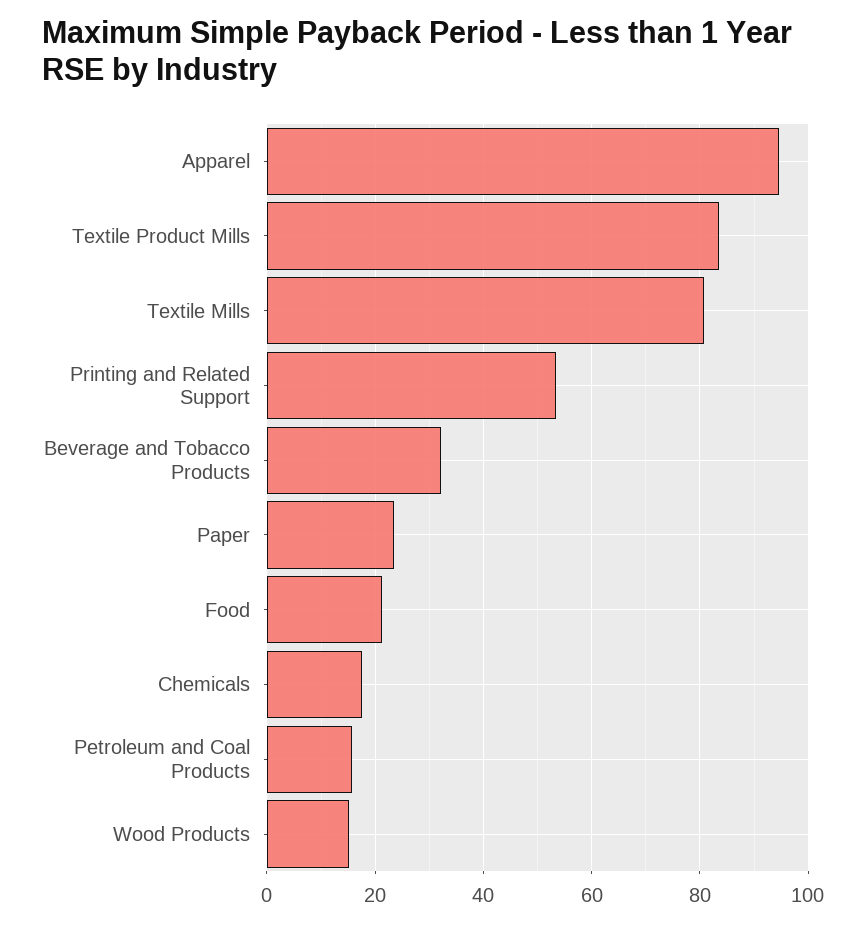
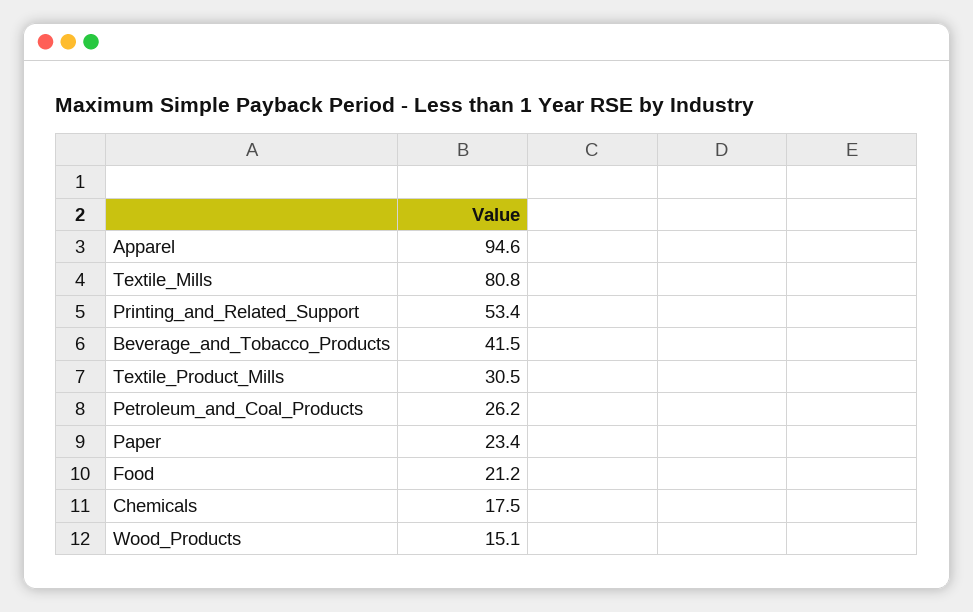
Textile Product Mills: 84 -> 30.5
Beverage and Tobacco Products: 32 -> 41.5
Petroleum and Coal Products: 16 -> 26.2

